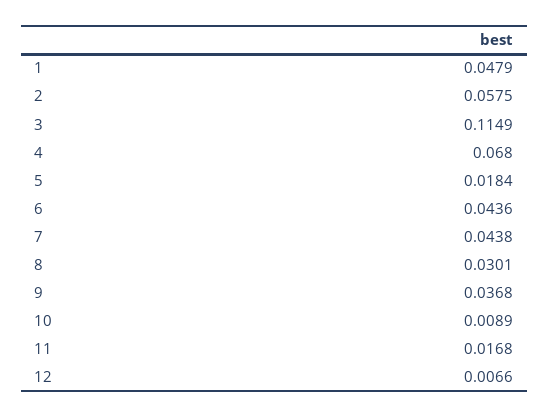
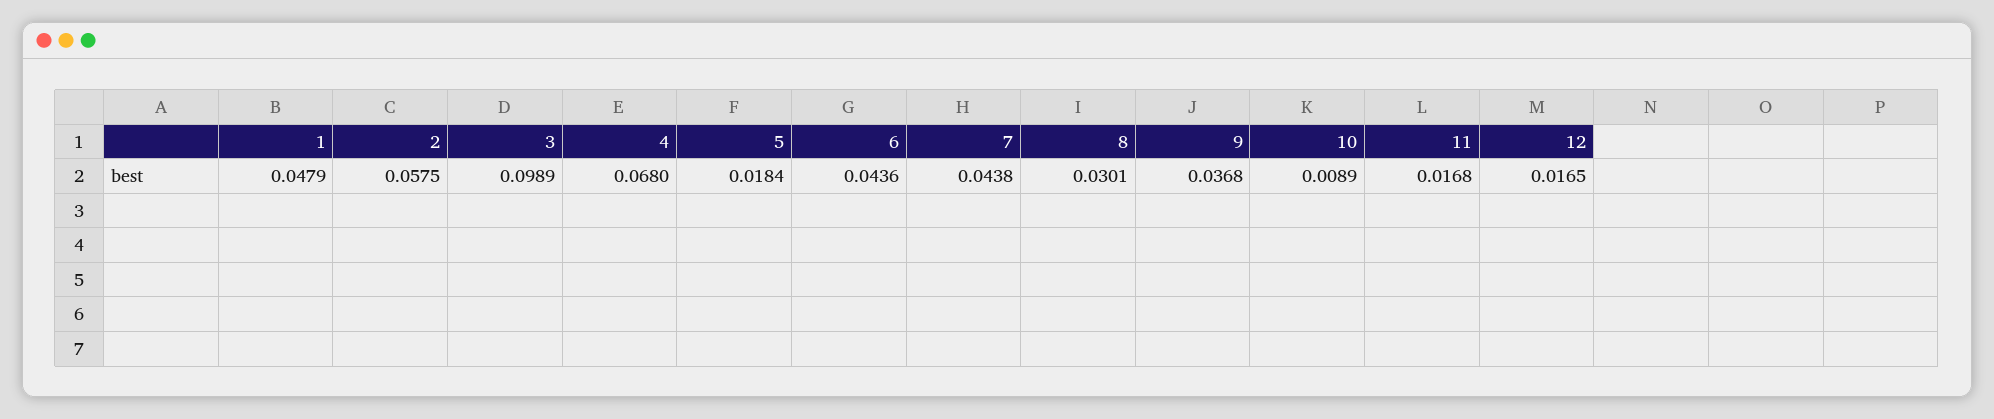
3: 0.1149 -> 0.0989
12: 0.0066 -> 0.0165

